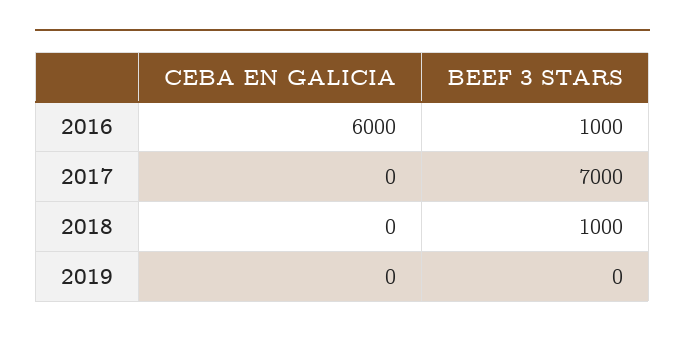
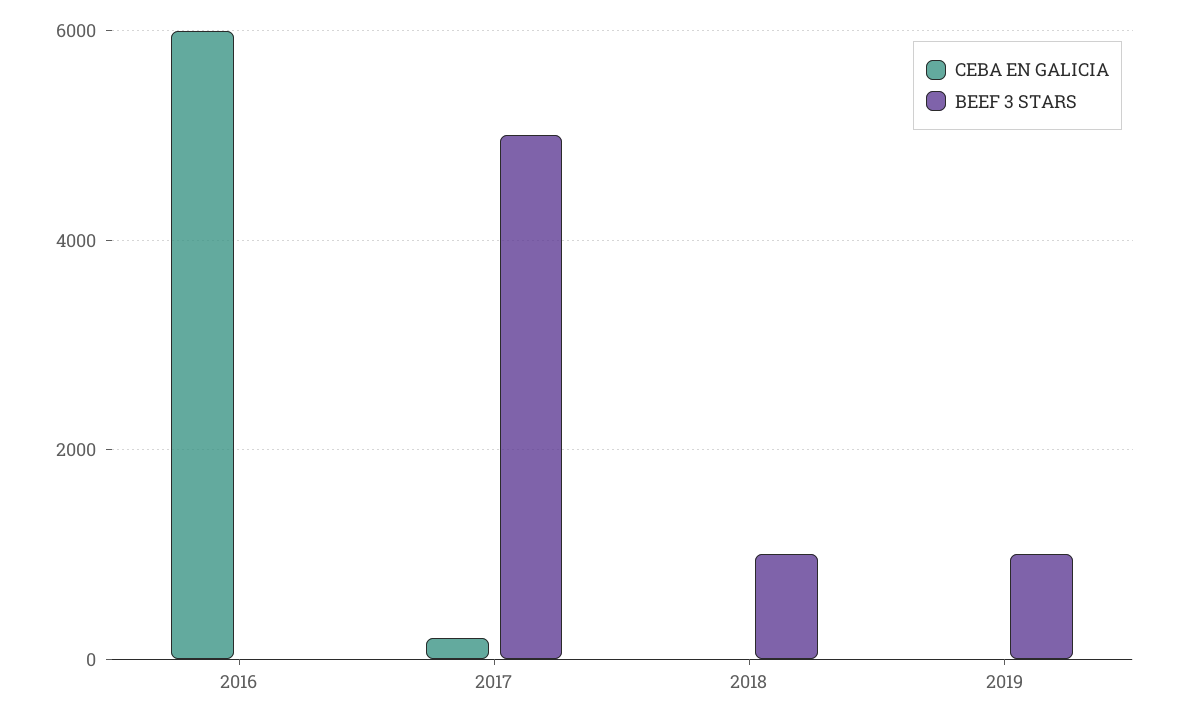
BEEF 3 STARS, 2016: 1000 -> 0
CEBA EN GALICIA, 2017: 0 -> 200
BEEF 3 STARS, 2017: 7000 -> 5000
BEEF 3 STARS, 2019: 0 -> 1000

